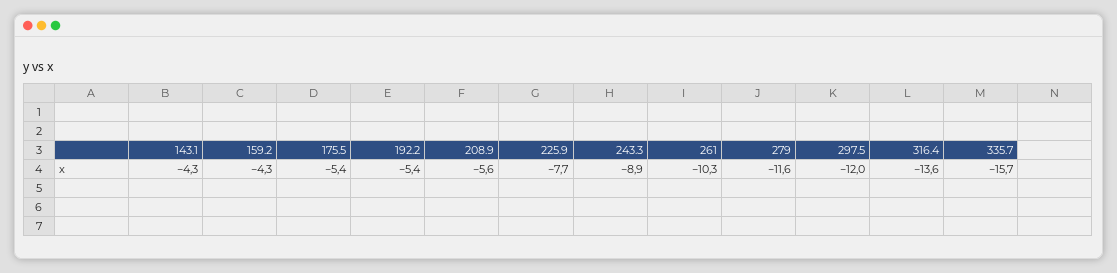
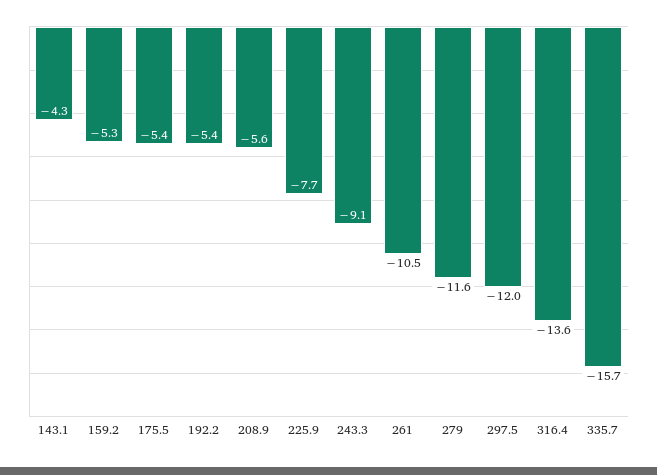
159.2: -4.3 -> -5.3
243.3: -8.9 -> -9.1
261: -10.3 -> -10.5

